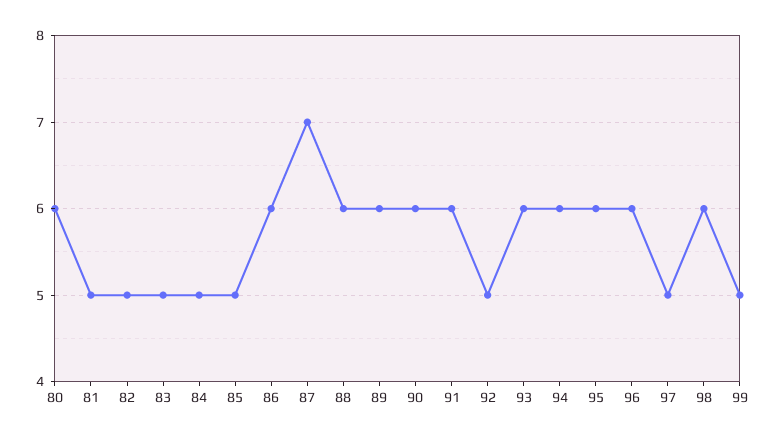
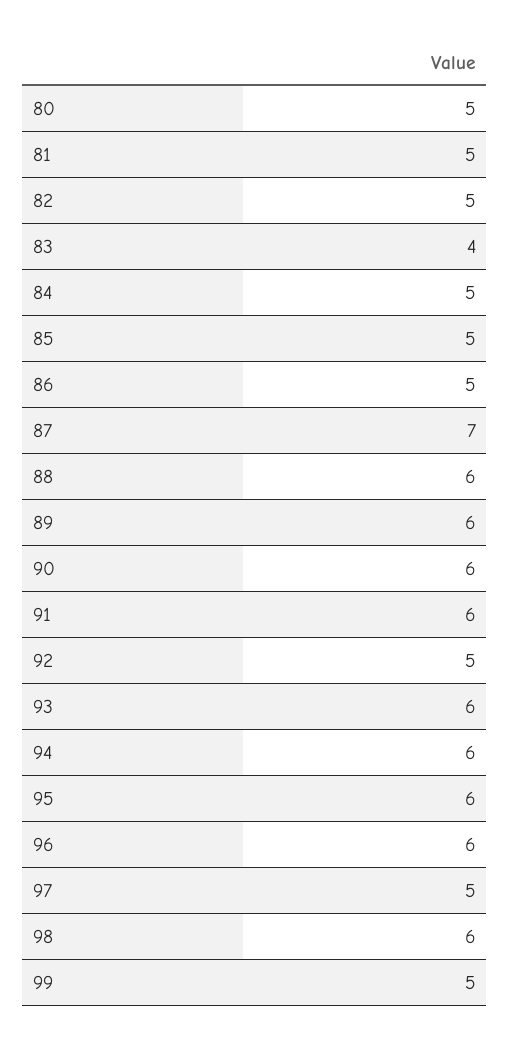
80: 6 -> 5
83: 5 -> 4
86: 6 -> 5

